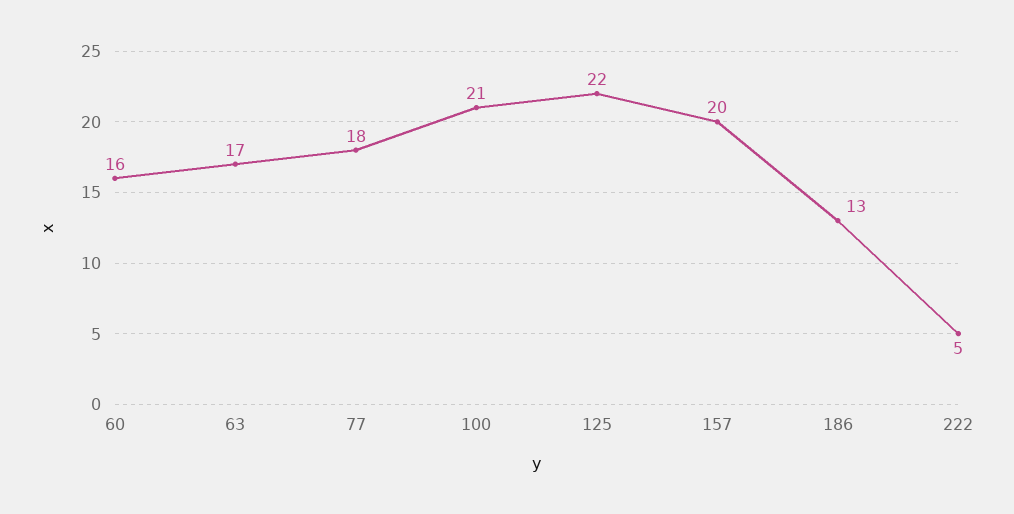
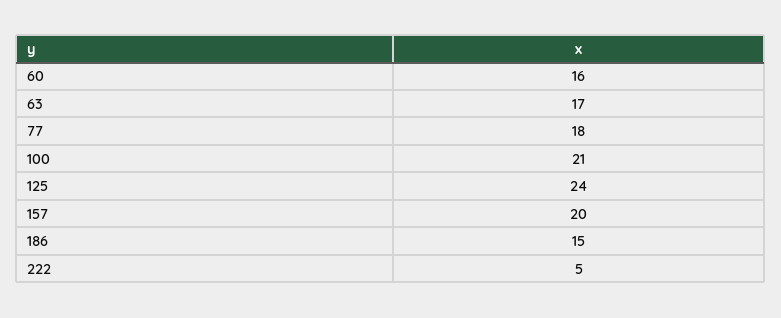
125: 22 -> 24
186: 13 -> 15

